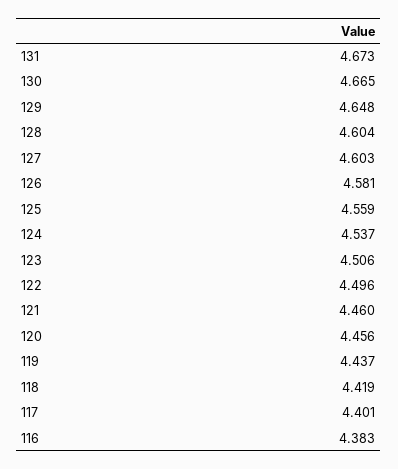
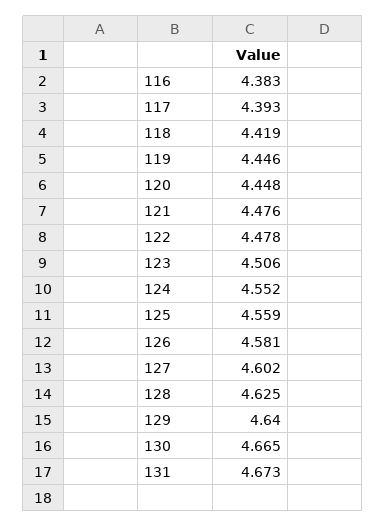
129: 4.648 -> 4.64
128: 4.604 -> 4.625
127: 4.603 -> 4.602
124: 4.537 -> 4.552
122: 4.496 -> 4.478
121: 4.46 -> 4.476
120: 4.456 -> 4.448
119: 4.437 -> 4.446
117: 4.401 -> 4.393

